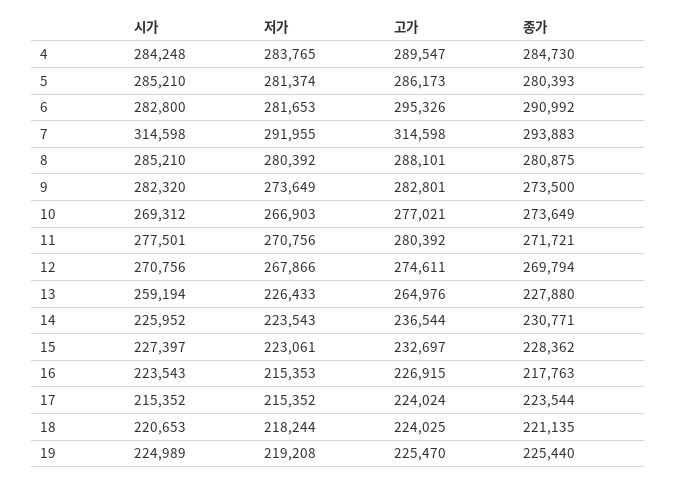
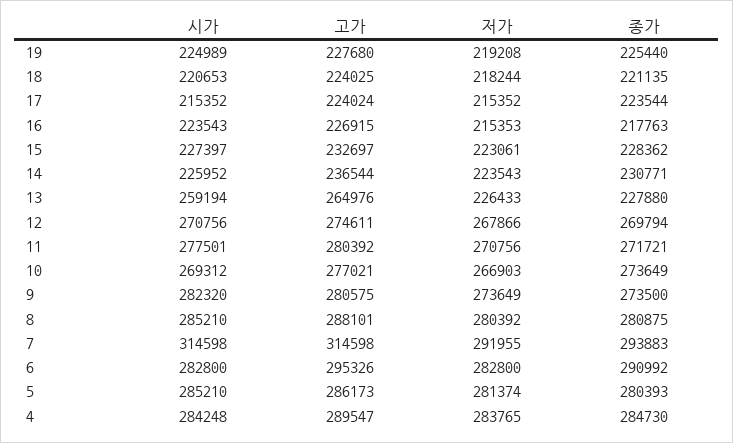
저가, 6: 281653 -> 282800
고가, 9: 282801 -> 280575
고가, 19: 225470 -> 227680

